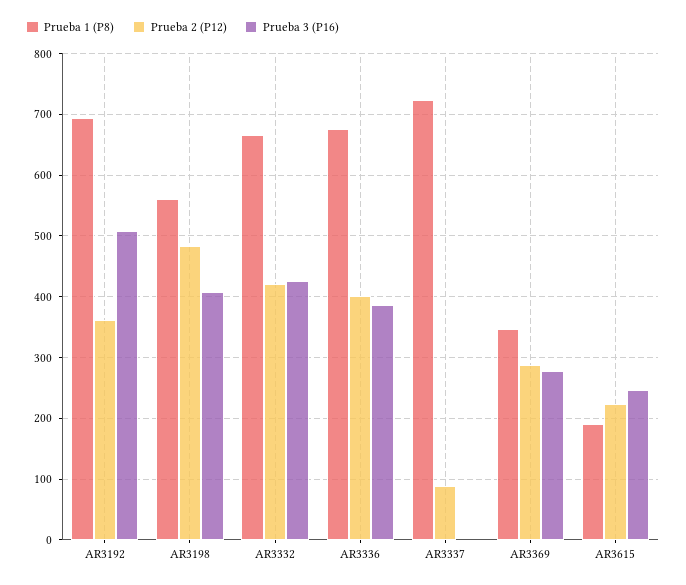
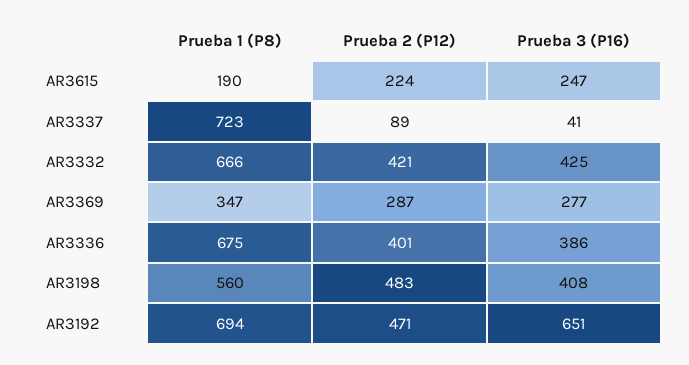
Prueba 2 (P12), AR3192: 360 -> 471
Prueba 3 (P16), AR3192: 510 -> 651
Prueba 3 (P16), AR3337: 0 -> 41

